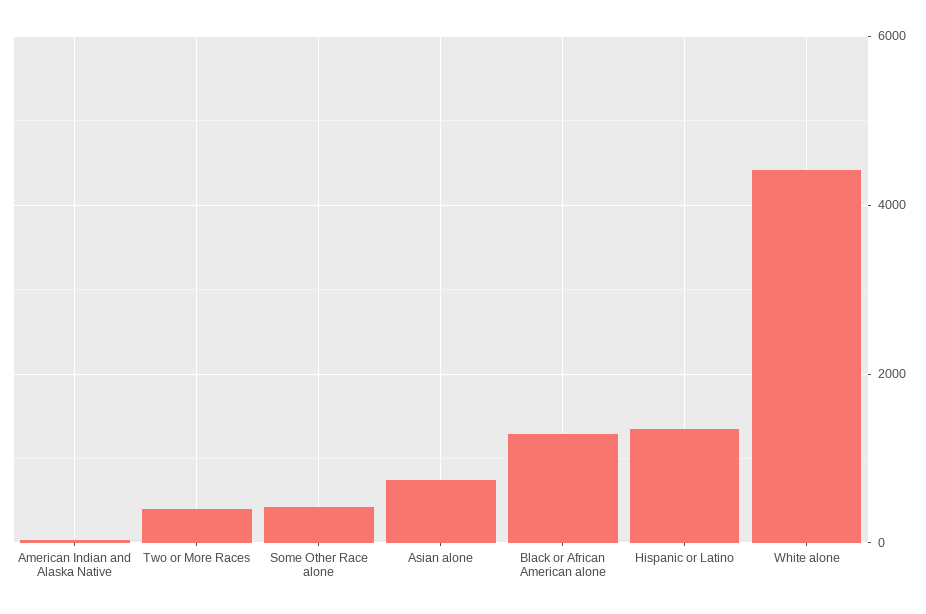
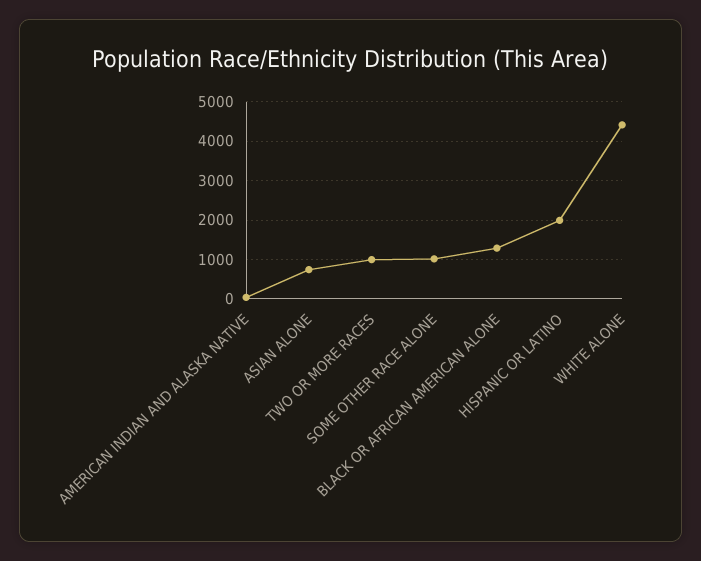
Two or More Races: 400 -> 1000
Some Other Race alone: 400 -> 1000
Hispanic or Latino: 1400 -> 2000

